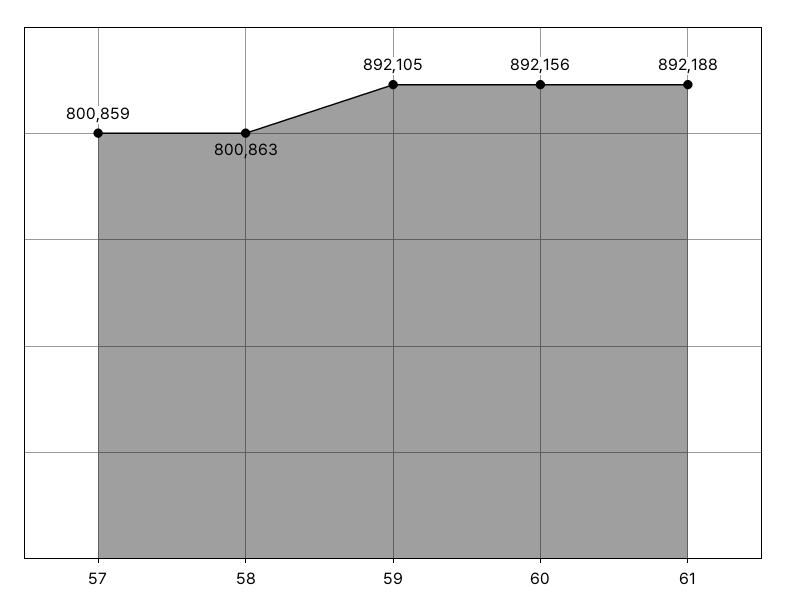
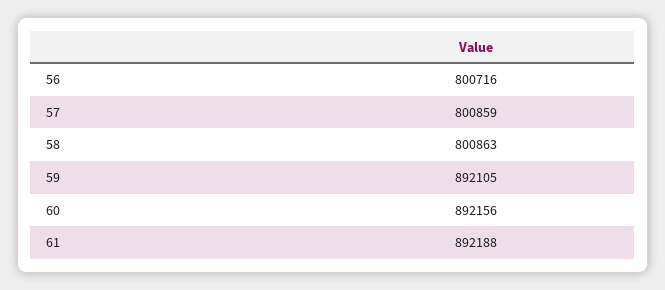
56: none -> 800716

